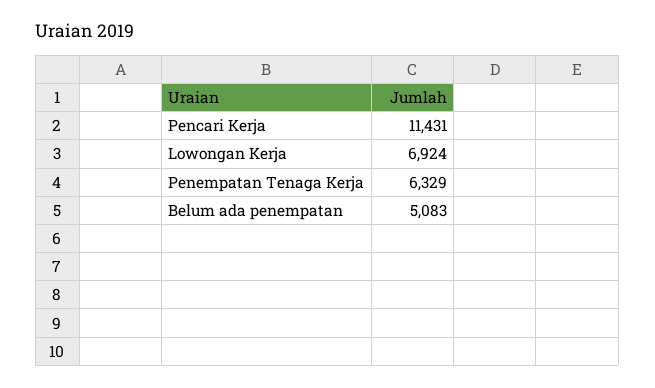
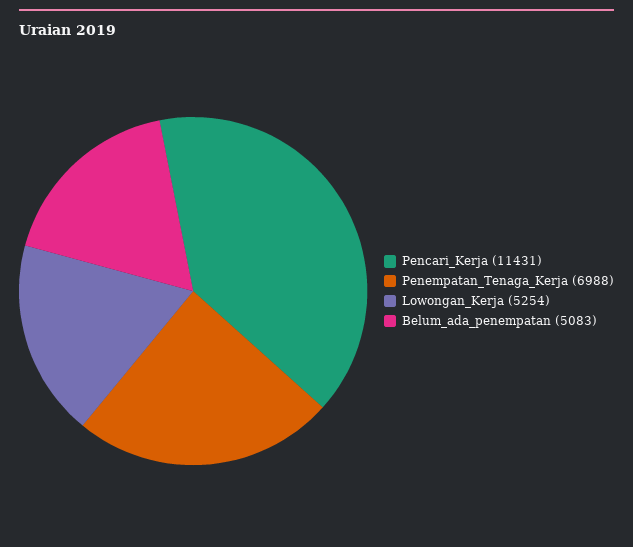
Lowongan Kerja: 6924 -> 5254
Penempatan Tenaga Kerja: 6329 -> 6988

